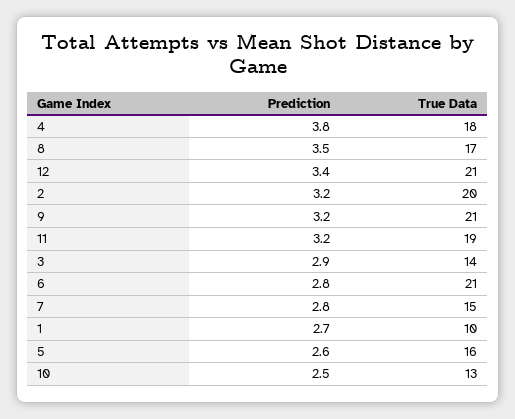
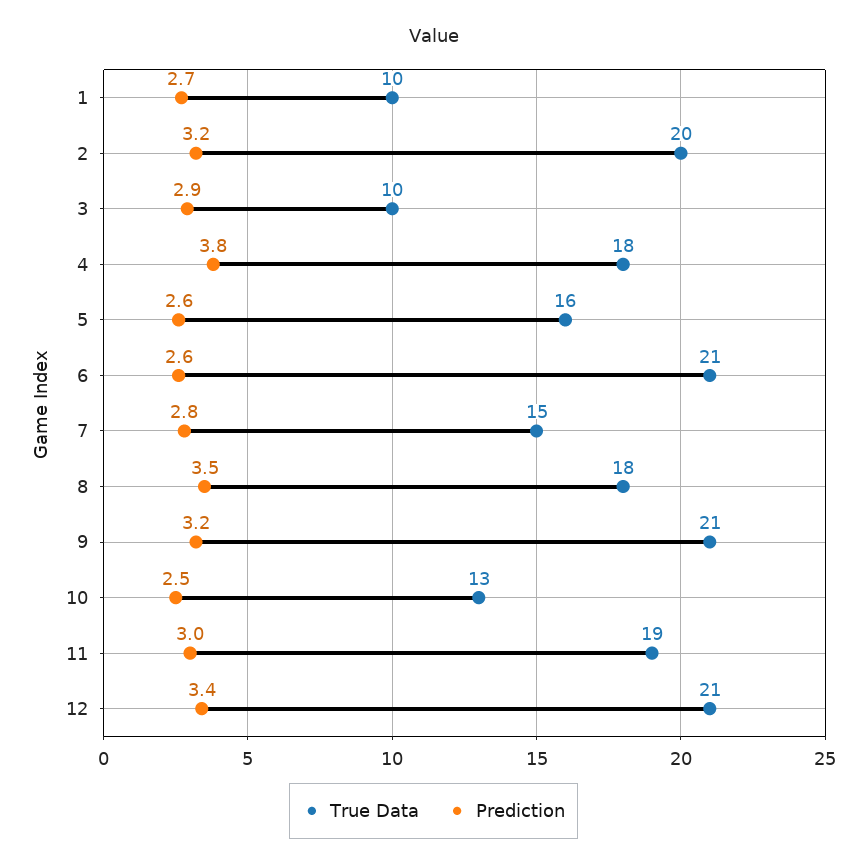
True Data, 8: 17 -> 18
Prediction, 11: 3.2 -> 3
True Data, 3: 14 -> 10
Prediction, 6: 2.8 -> 2.6

